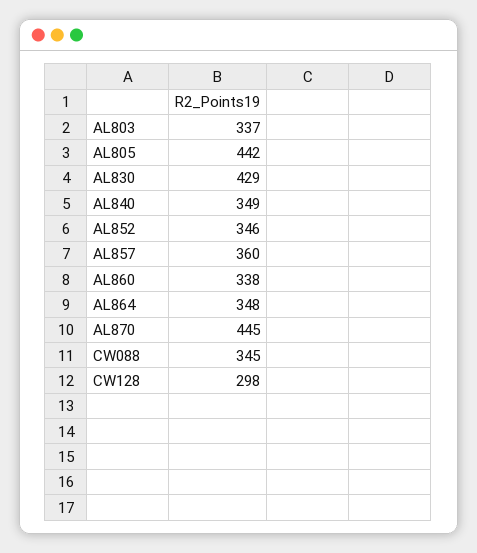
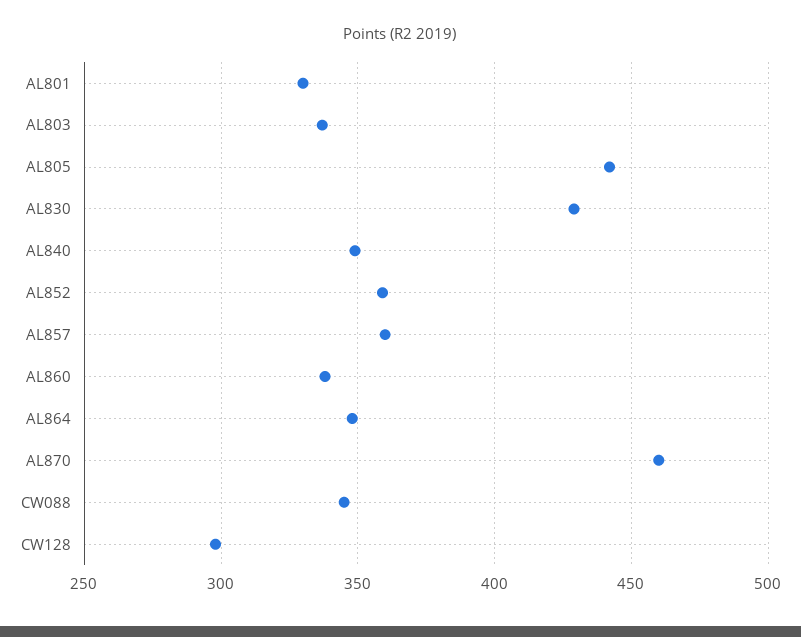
AL852: 346 -> 360
AL870: 445 -> 460
AL801: none -> 330

